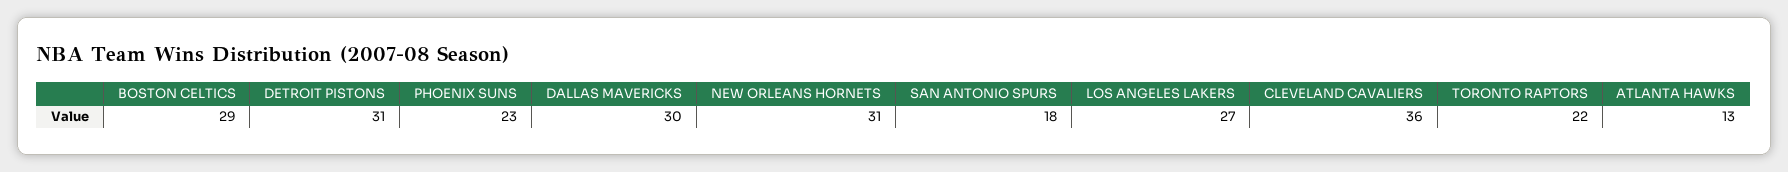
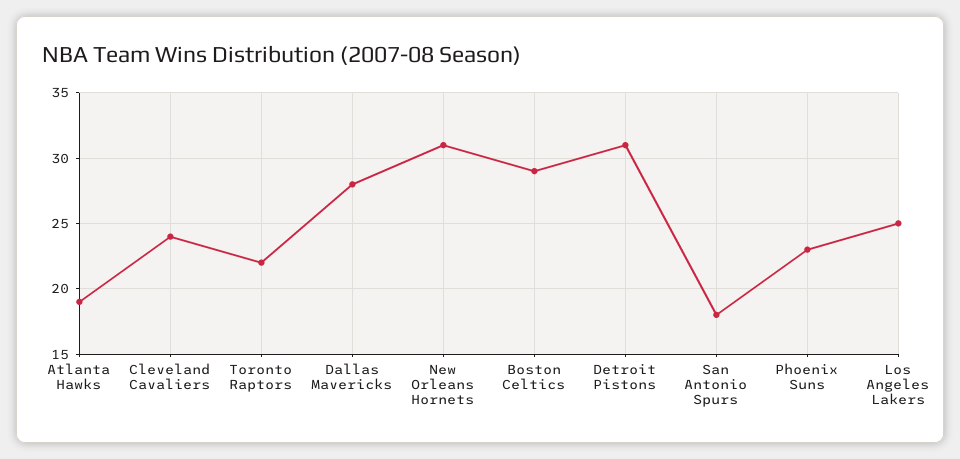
DALLAS MAVERICKS: 30 -> 28
LOS ANGELES LAKERS: 27 -> 25
CLEVELAND CAVALIERS: 36 -> 24
ATLANTA HAWKS: 13 -> 19

